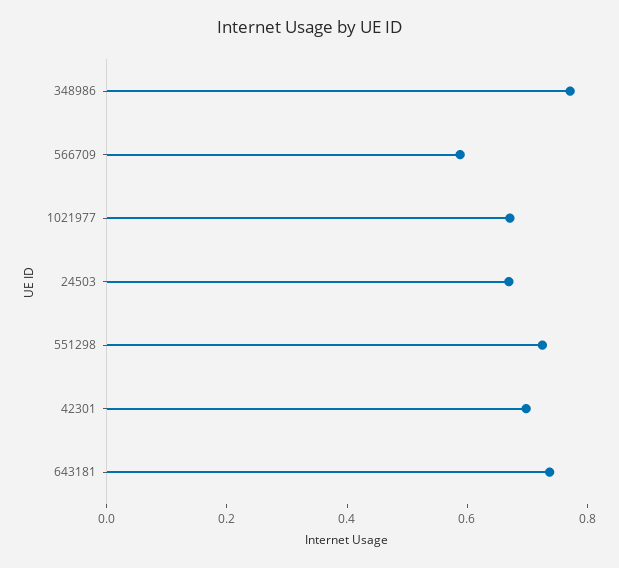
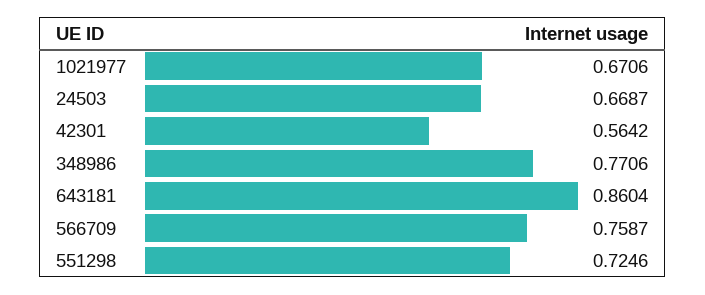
566709: 0.6 -> 0.7587
42301: 0.7 -> 0.5642
643181: 0.75 -> 0.8604

